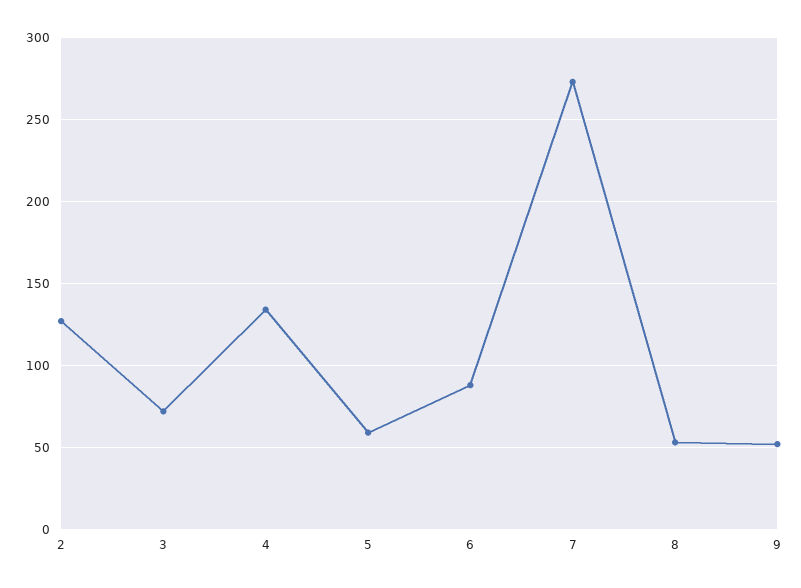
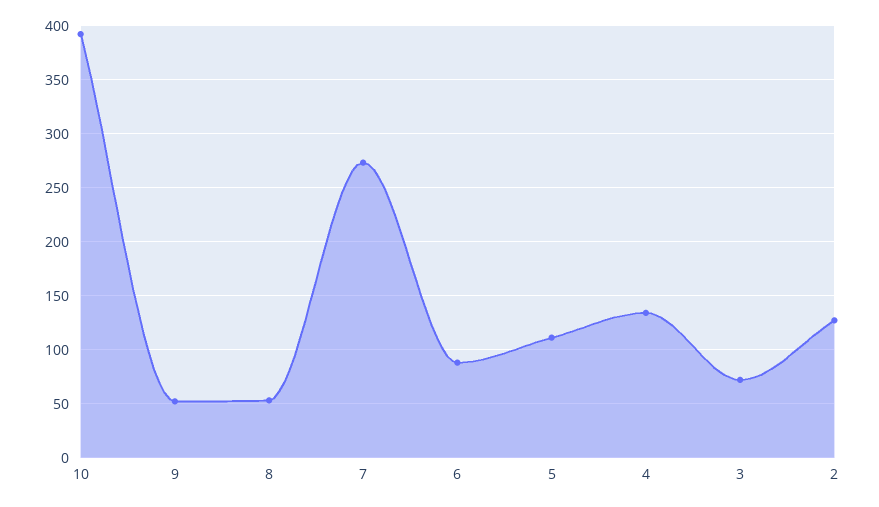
5: 60 -> 110
10: none -> 390

